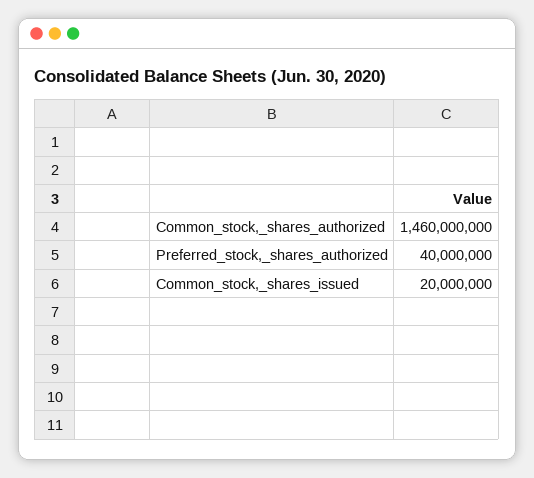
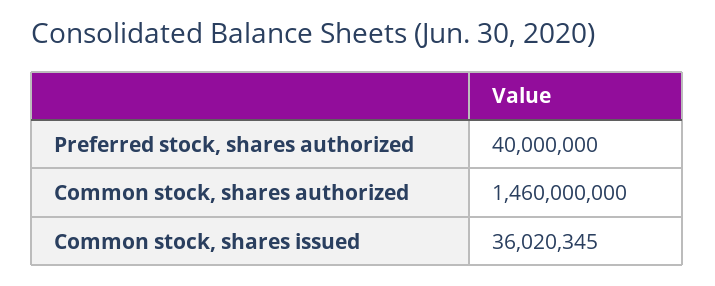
Common_stock,_shares_issued: 20000000 -> 36020345

